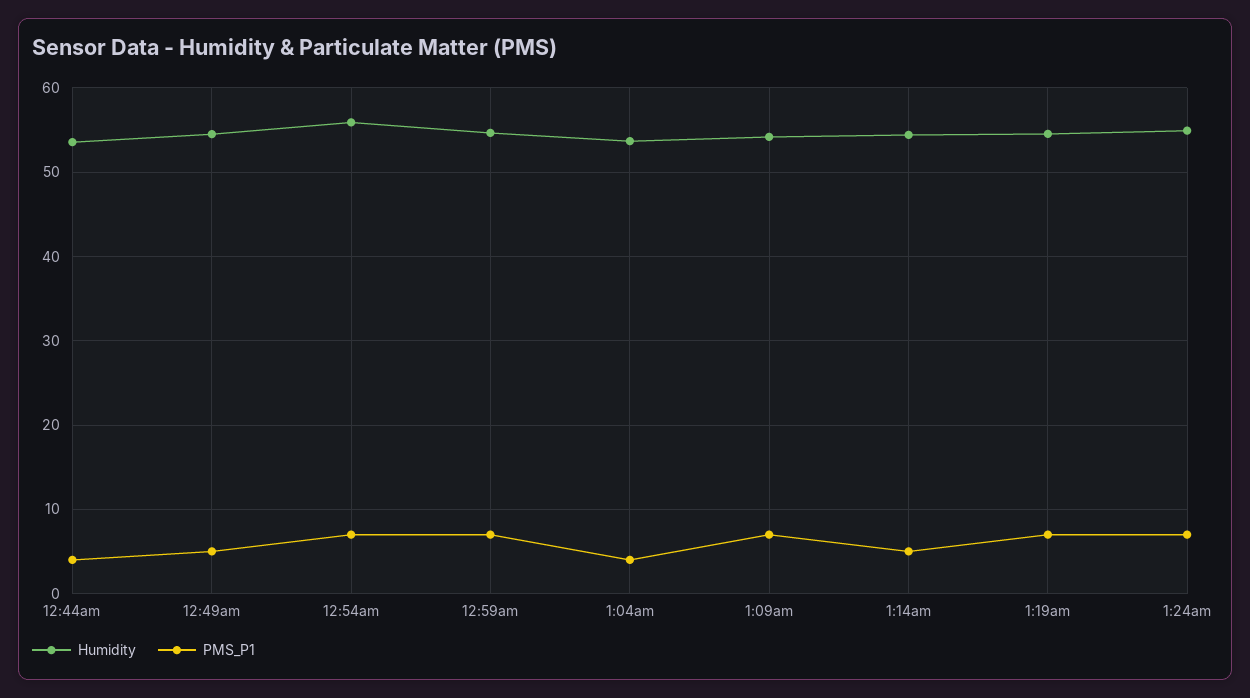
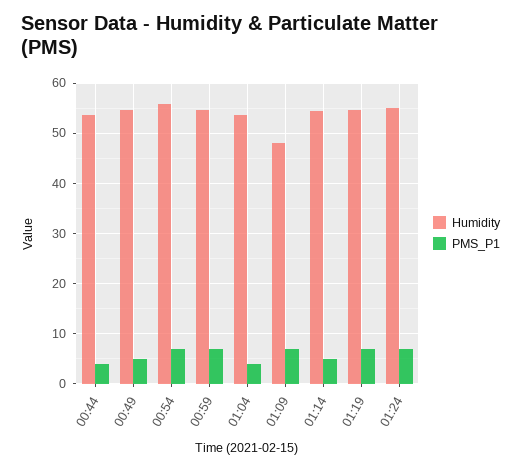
Humidity, 1:09am: 54 -> 48

